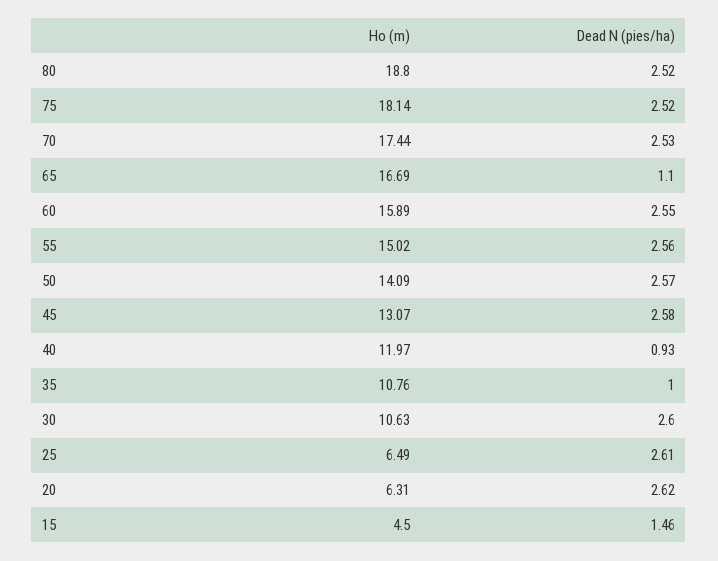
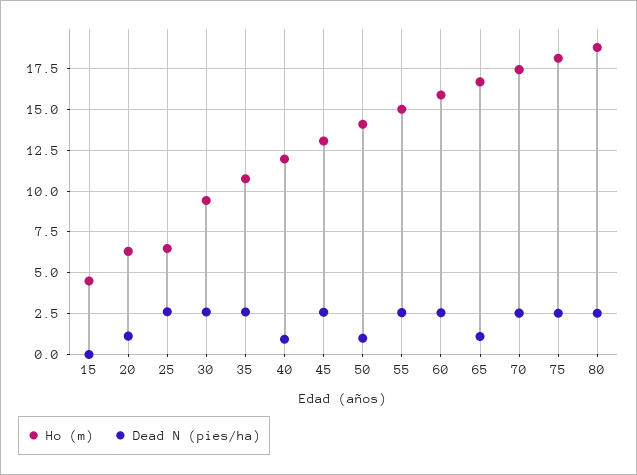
Dead N (pies/ha), 50: 2.57 -> 1
Dead N (pies/ha), 35: 1 -> 2.5
Ho (m), 30: 10.63 -> 9.5
Dead N (pies/ha), 20: 2.62 -> 1
Dead N (pies/ha), 15: 1.46 -> 0

